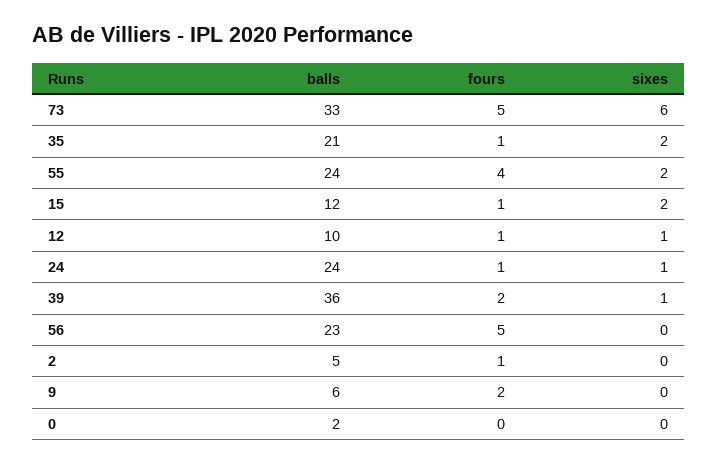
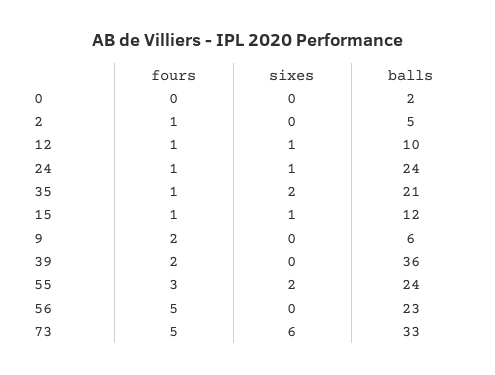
fours, 55: 4 -> 3
sixes, 15: 2 -> 1
sixes, 39: 1 -> 0

